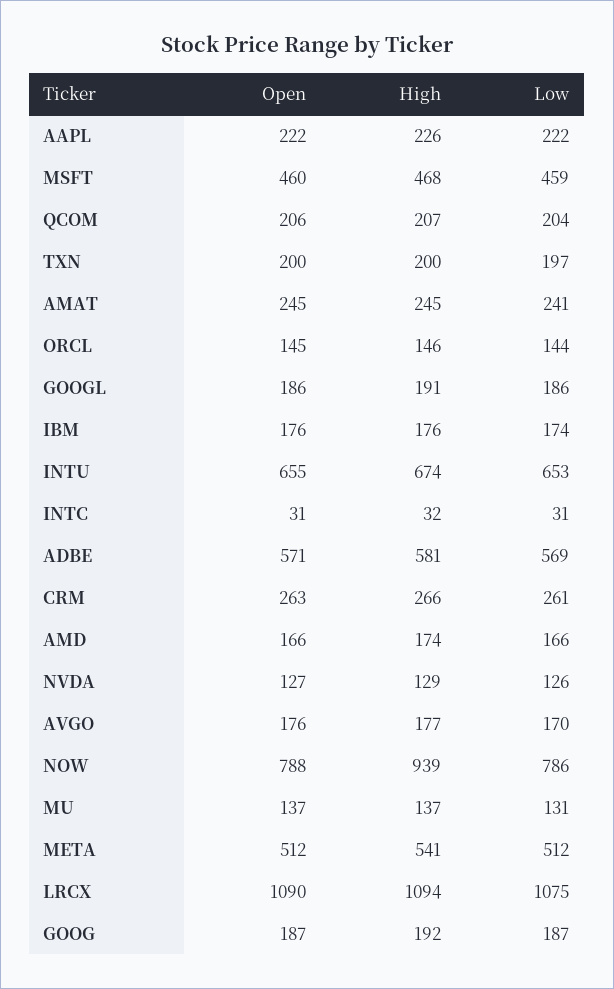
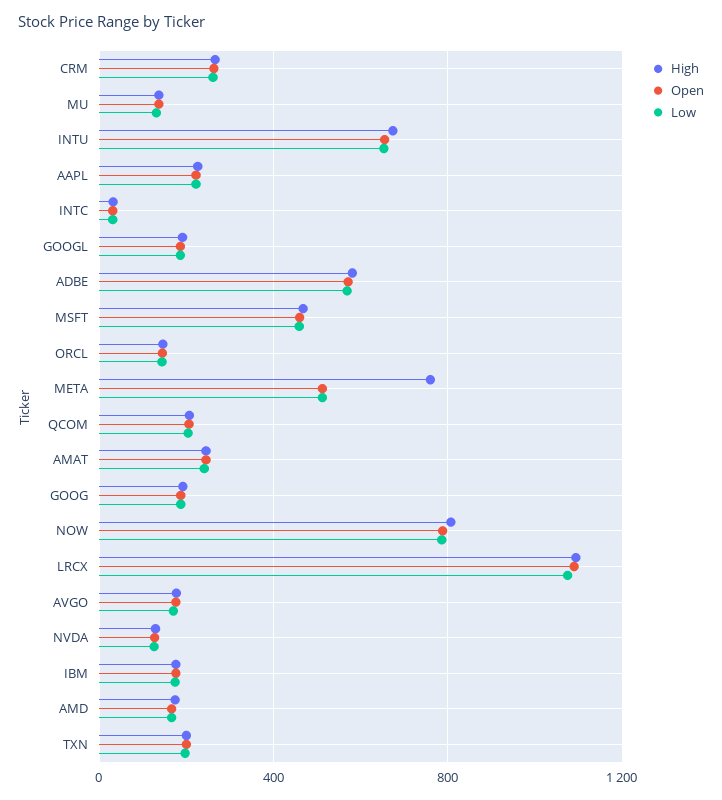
High, NOW: 939 -> 800
High, META: 541 -> 750

